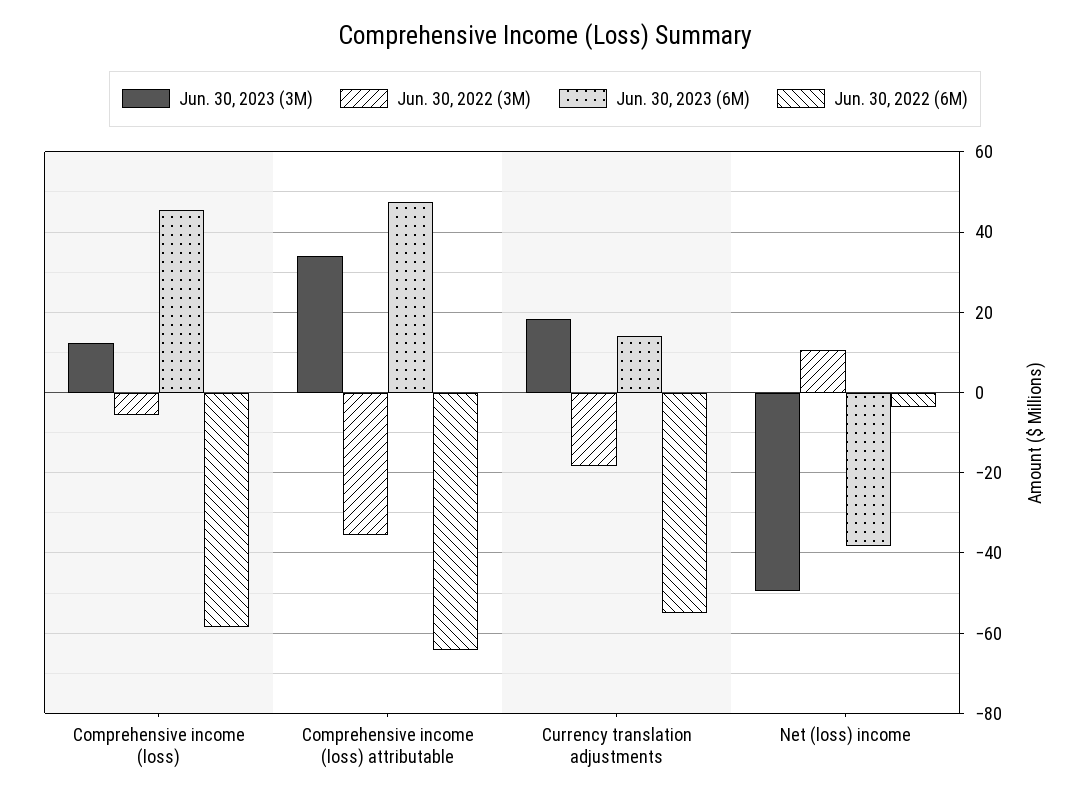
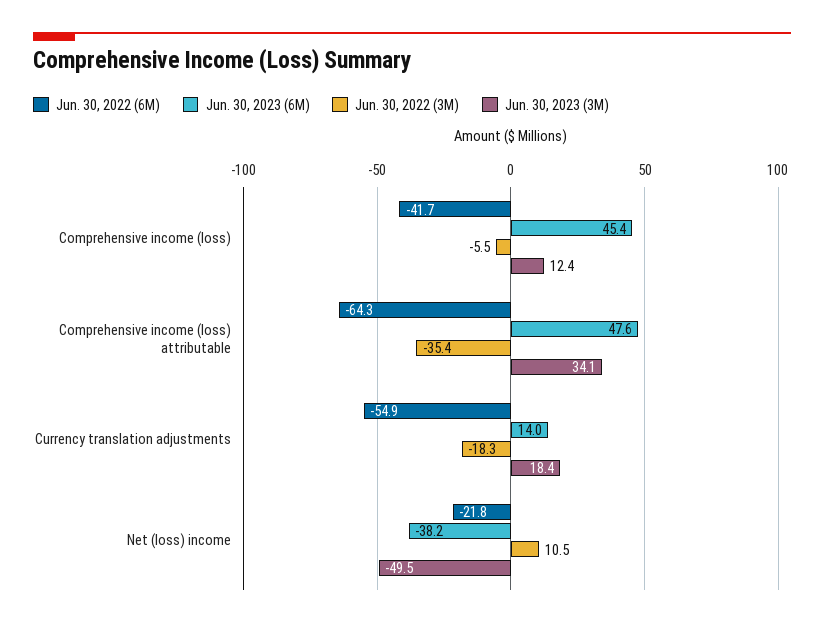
Jun. 30, 2022 (6M), Comprehensive income (loss): -58 -> -41.7
Jun. 30, 2022 (6M), Net (loss) income: -4 -> -21.8

